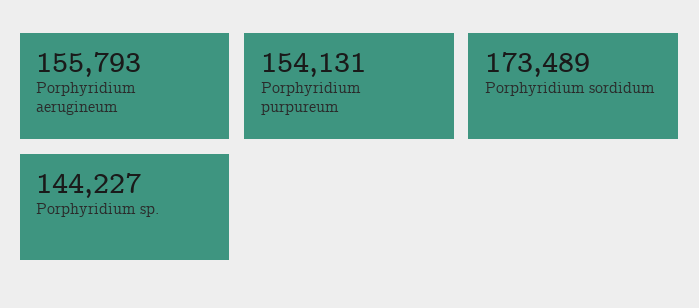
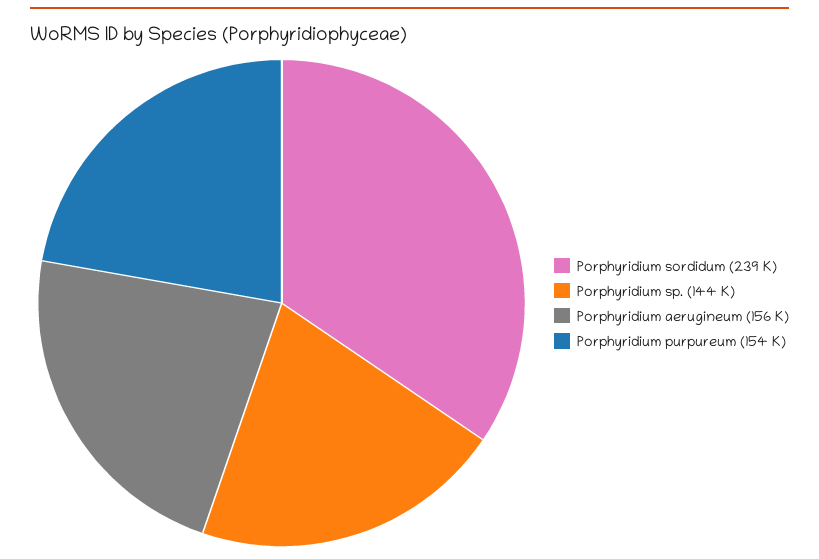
Porphyridium sordidum: 173489 -> 239000

